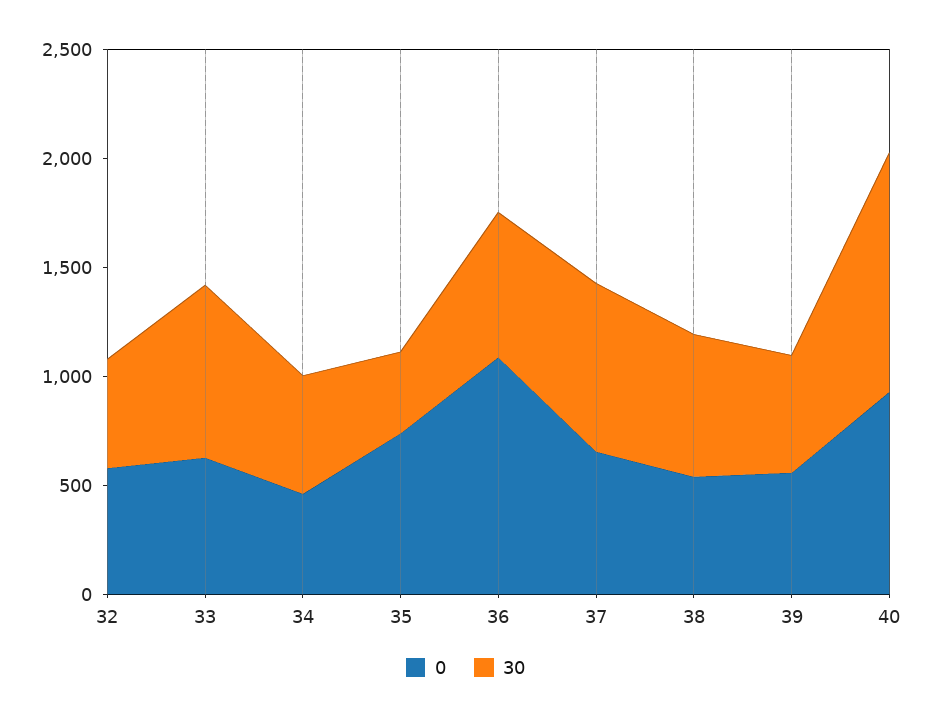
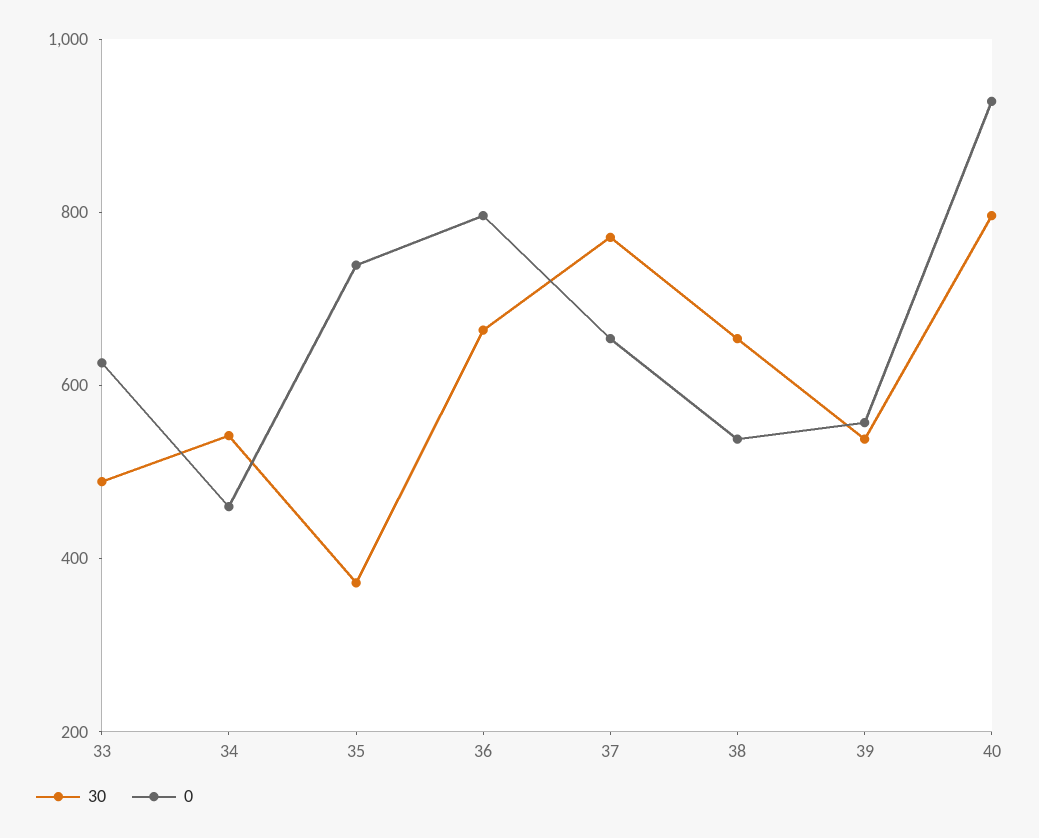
0, 32: 600 -> none
30, 32: 500 -> none
30, 33: 800 -> 500
0, 36: 1100 -> 800
30, 40: 1100 -> 800

